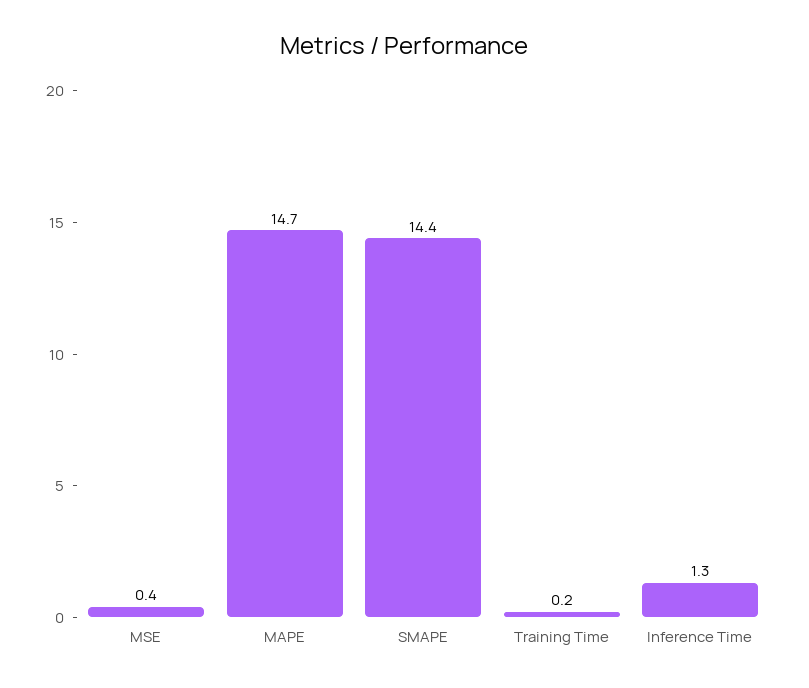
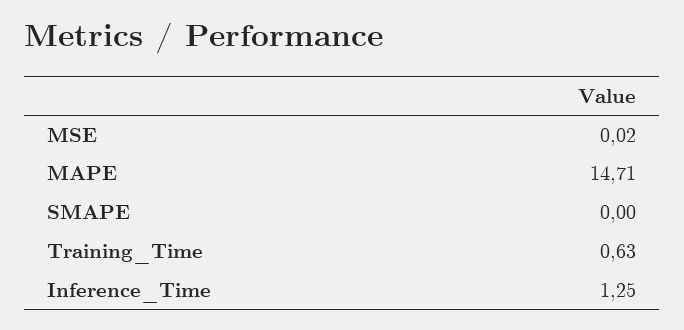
MSE: 0.4 -> 0.02
SMAPE: 14.4 -> 0
Training Time: 0.2 -> 0.63

